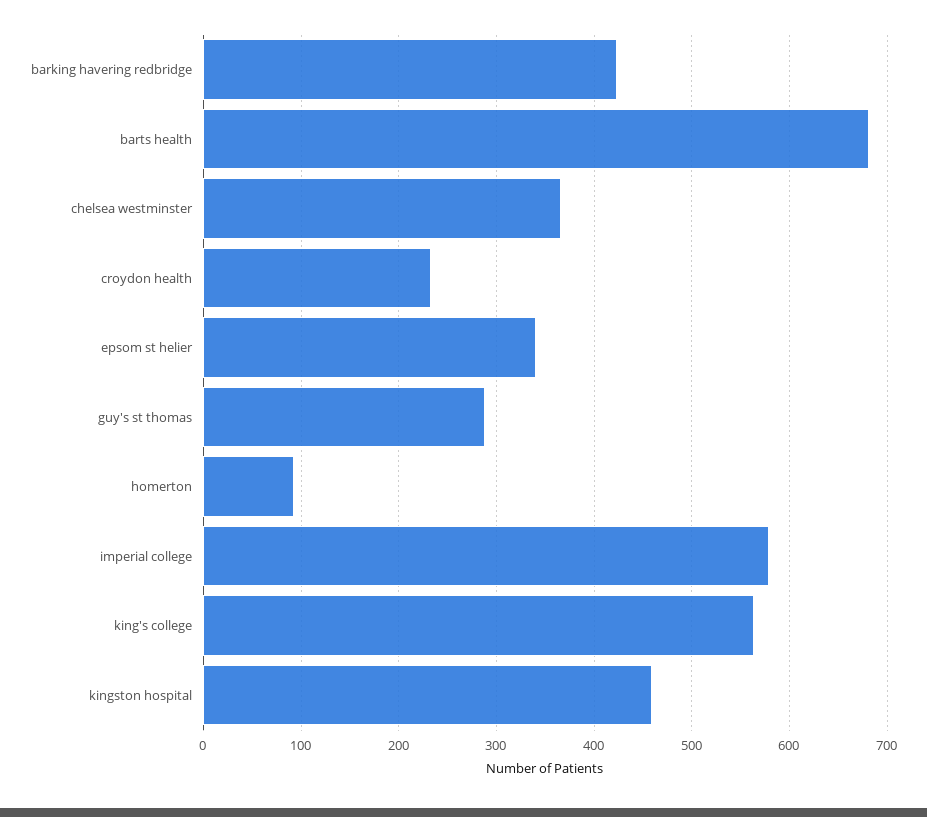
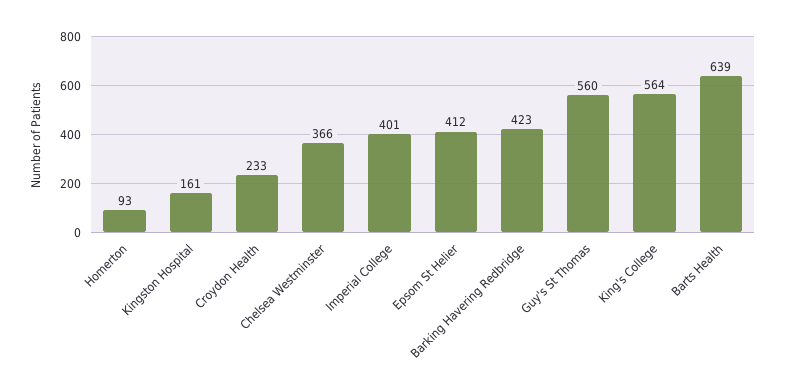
barts health: 680 -> 639
epsom st helier: 340 -> 412
guy's st thomas: 290 -> 560
imperial college: 580 -> 401
kingston hospital: 460 -> 161

